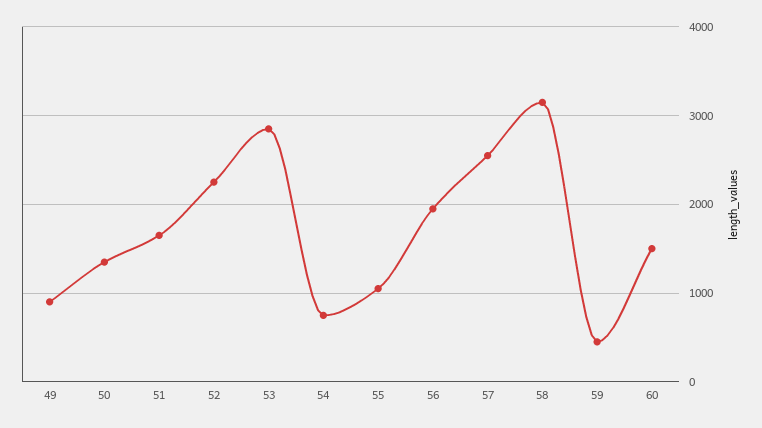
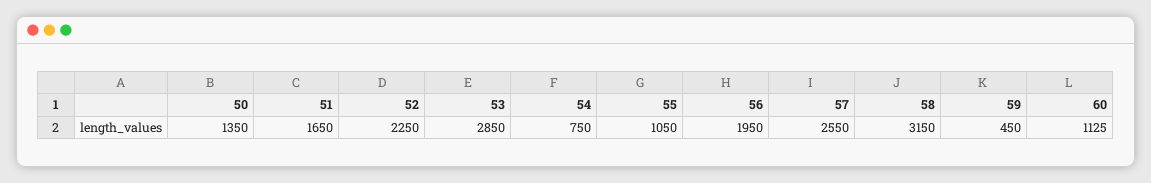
49: 900 -> none
60: 1500 -> 1125

